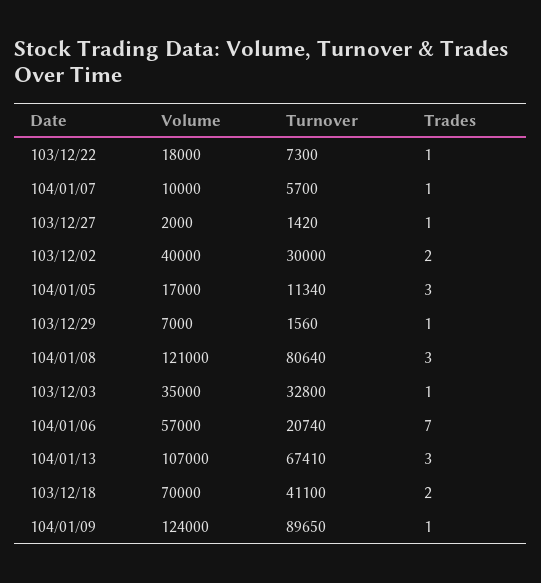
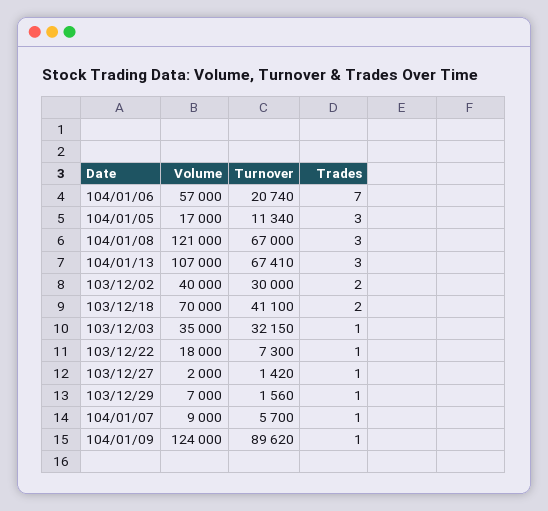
Volume, 104/01/07: 10000 -> 9000
Turnover, 104/01/08: 80640 -> 67000
Turnover, 103/12/03: 32800 -> 32150
Turnover, 104/01/09: 89650 -> 89620

